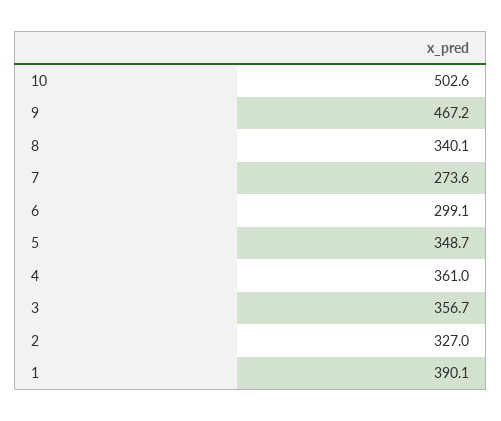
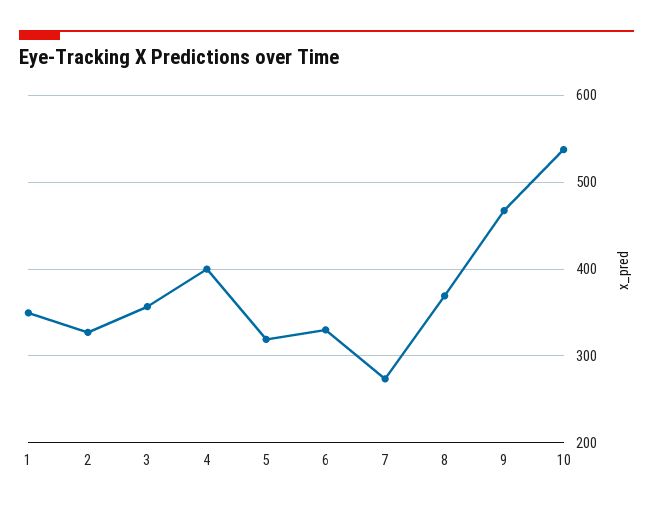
10: 502.6 -> 540
8: 340.1 -> 370
6: 299.1 -> 330
5: 348.7 -> 320
4: 361 -> 400
1: 390.1 -> 350

